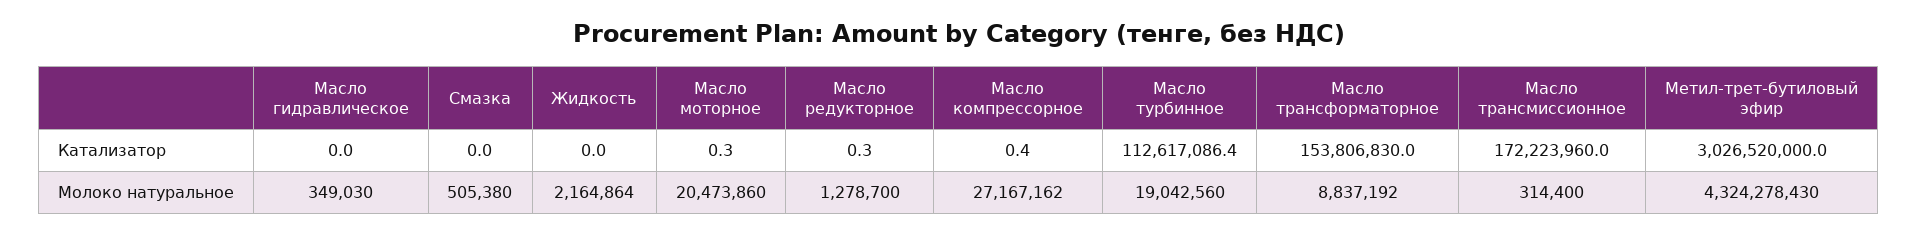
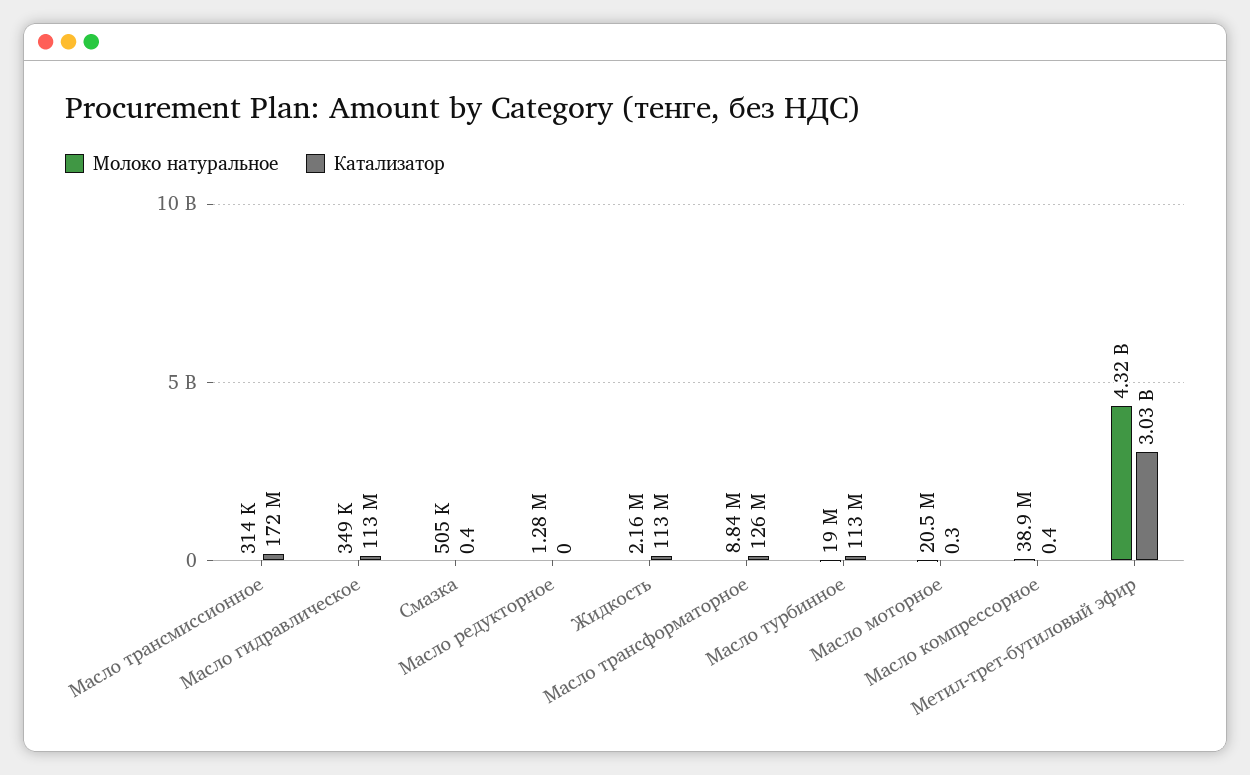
Катализатор, Масло гидравлическое: 0 -> 113000000
Катализатор, Смазка: 0 -> 0.4
Катализатор, Жидкость: 0 -> 113000000
Катализатор, Масло редукторное: 0.3 -> 0
Катализатор, Масло трансформаторное: 153806830 -> 126000000
Молоко натуральное, Масло компрессорное: 27167162 -> 38900000

